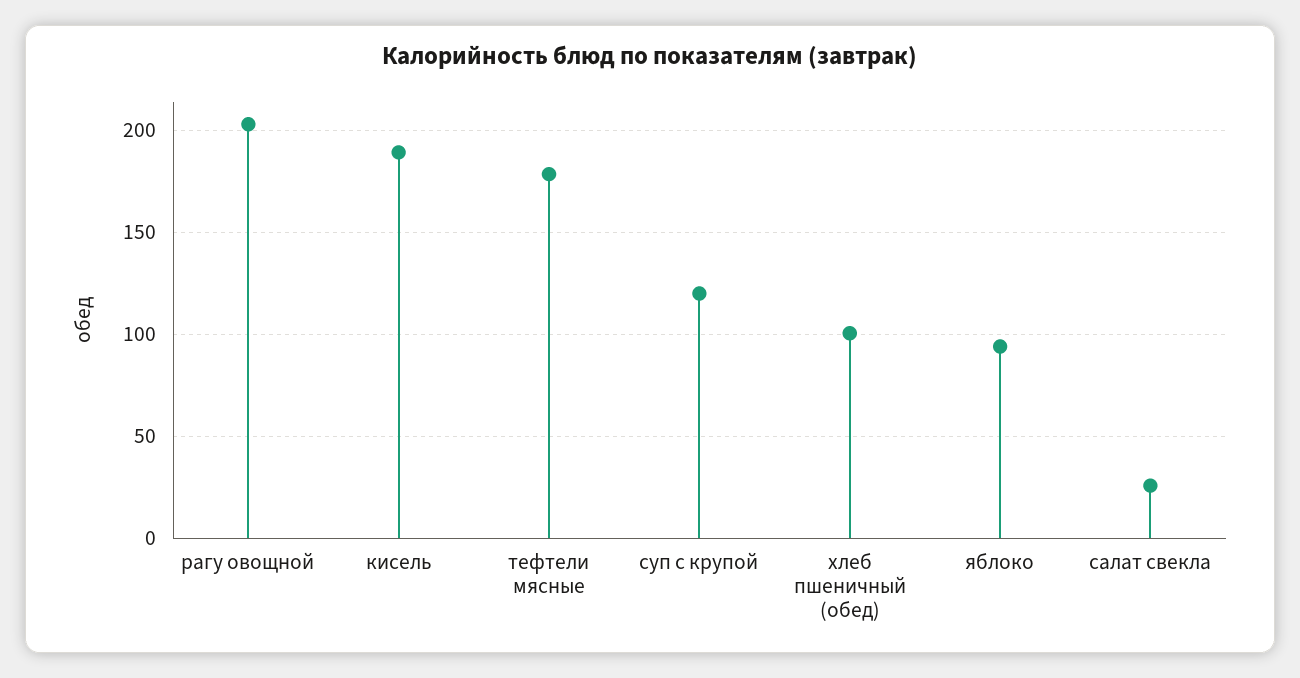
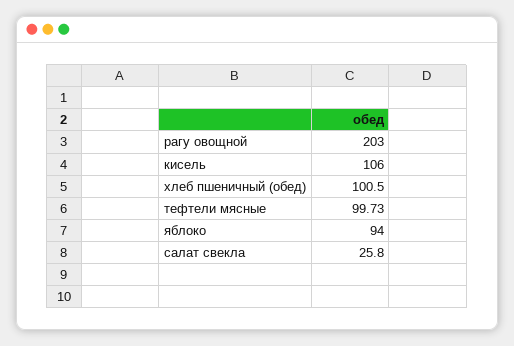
кисель: 190 -> 106
тефтели мясные: 180 -> 99.73
суп с крупой: 120 -> none

